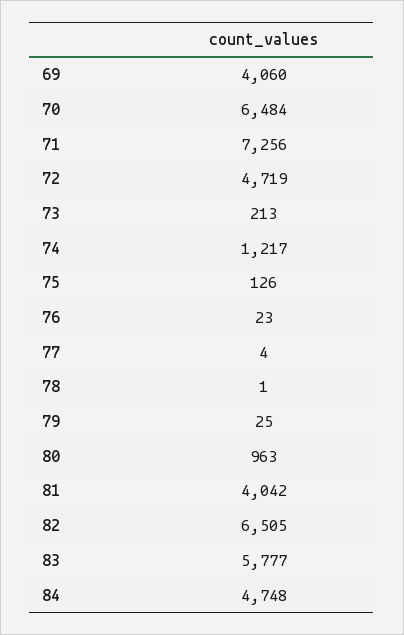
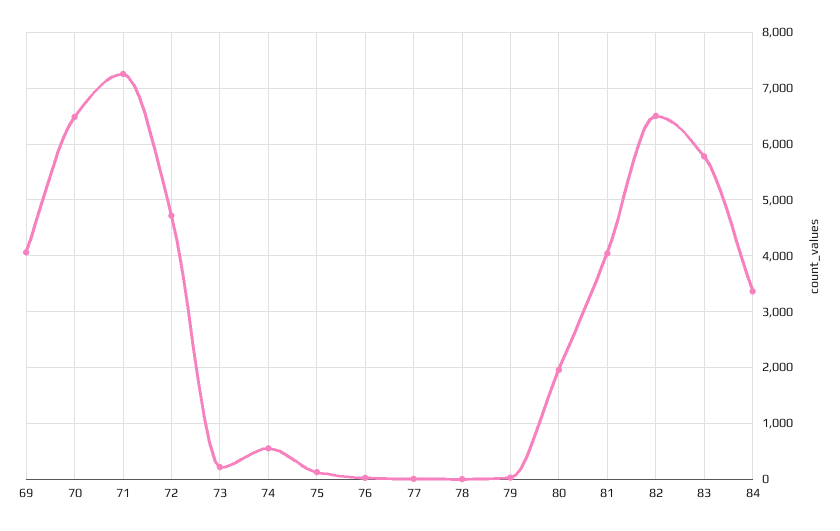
74: 1217 -> 600
80: 963 -> 2000
84: 4748 -> 3400

